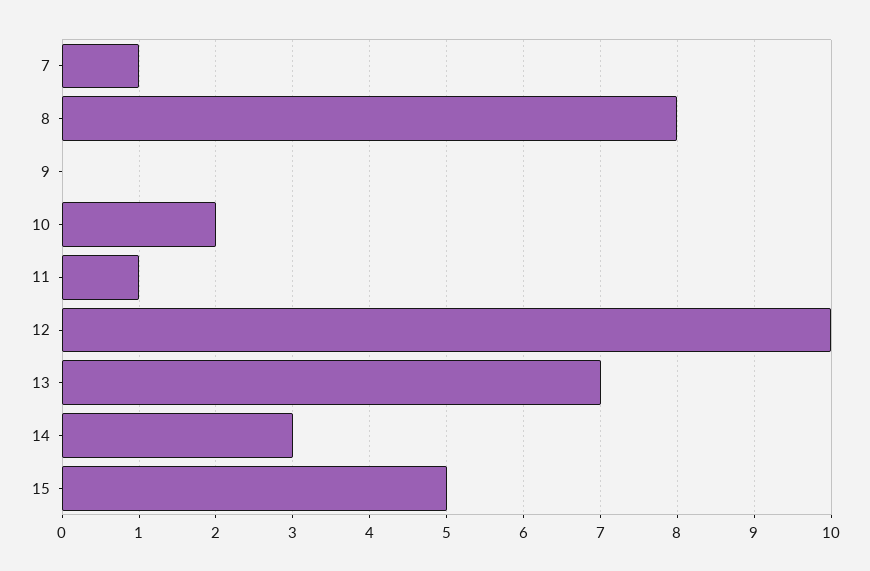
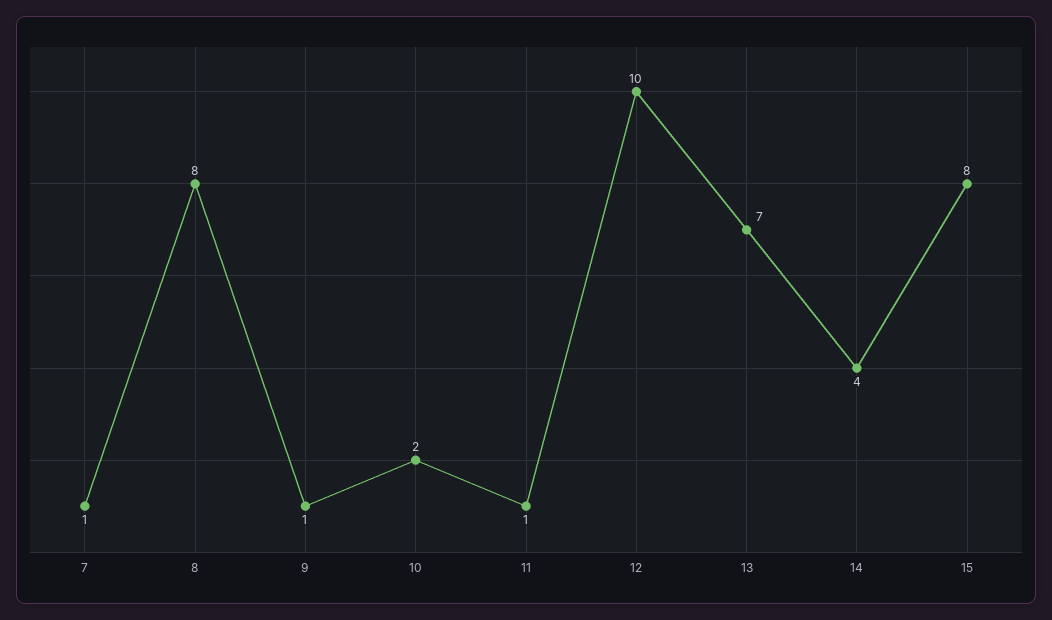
9: 0 -> 1
14: 3 -> 4
15: 5 -> 8

